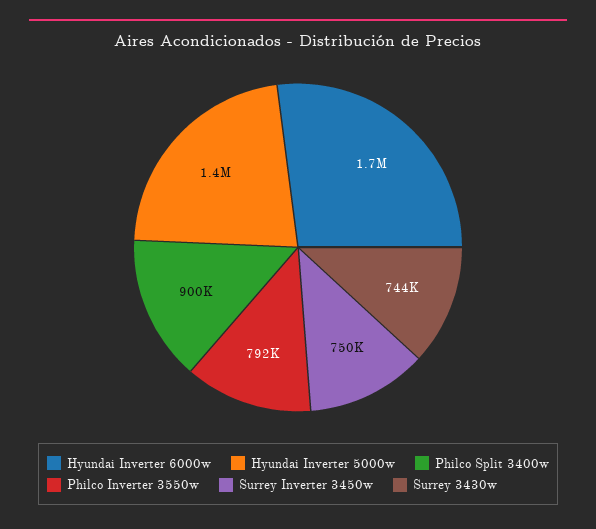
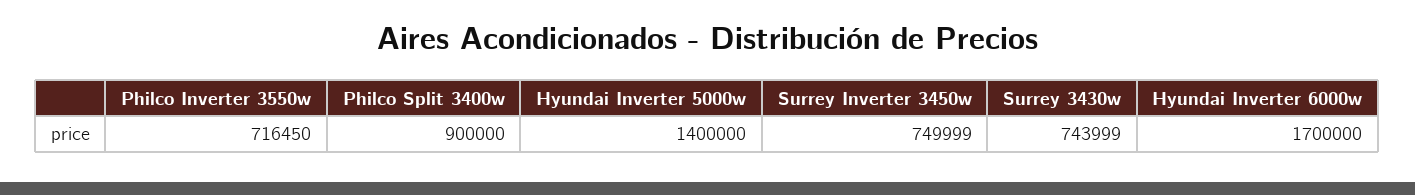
Philco Inverter 3550w: 792000 -> 716450

